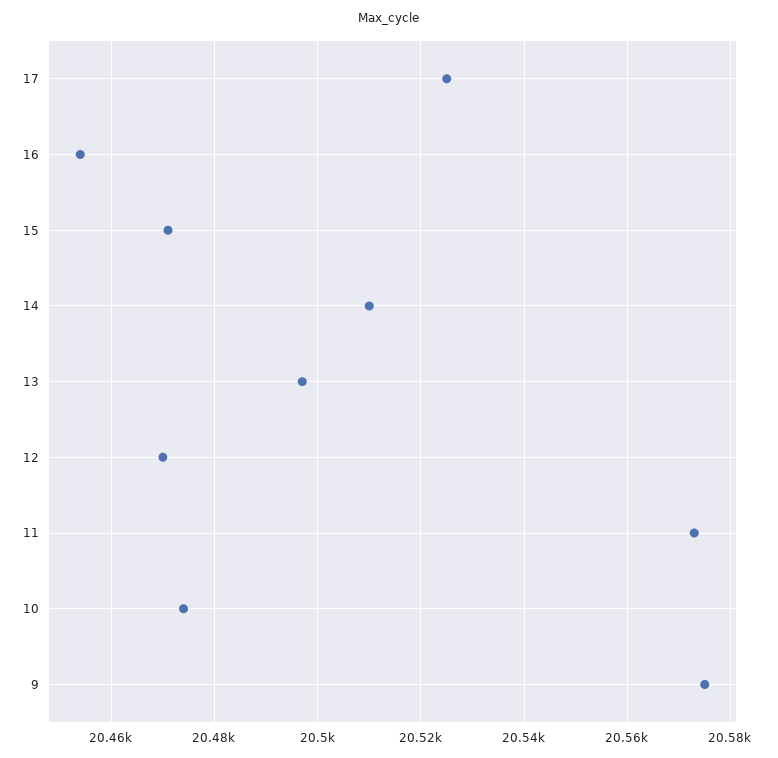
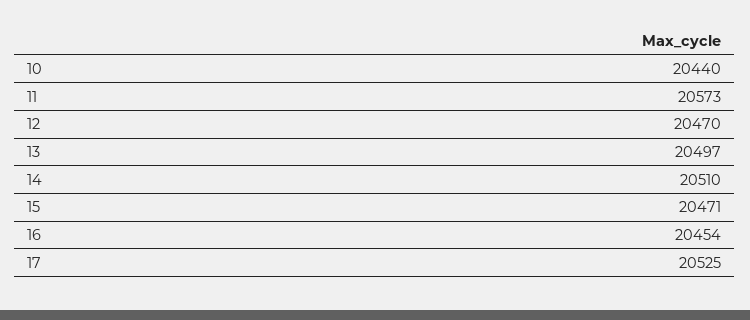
10: 20475 -> 20440
9: 20575 -> none

